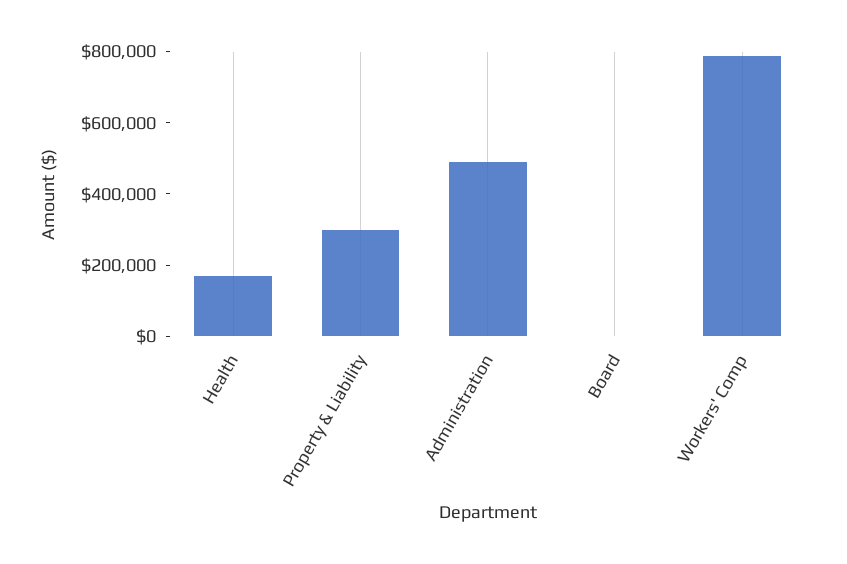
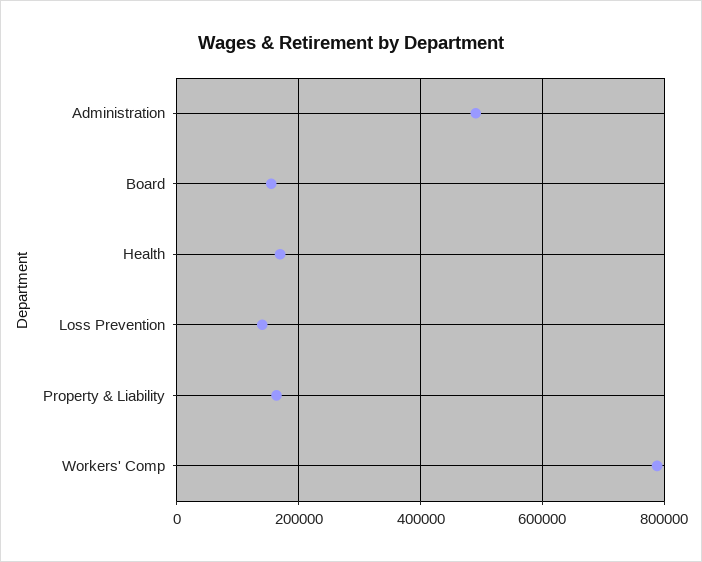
Property & Liability: 300000 -> 160000
Board: 0 -> 160000
Loss Prevention: none -> 140000

